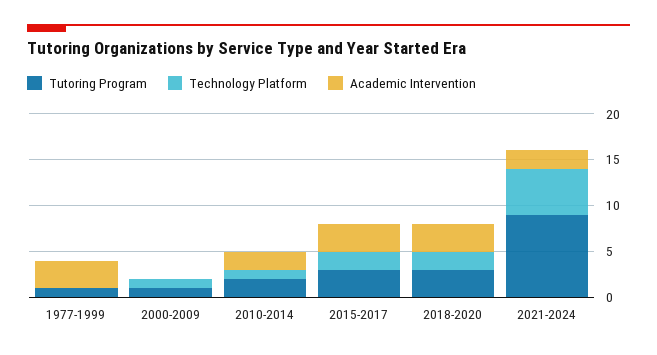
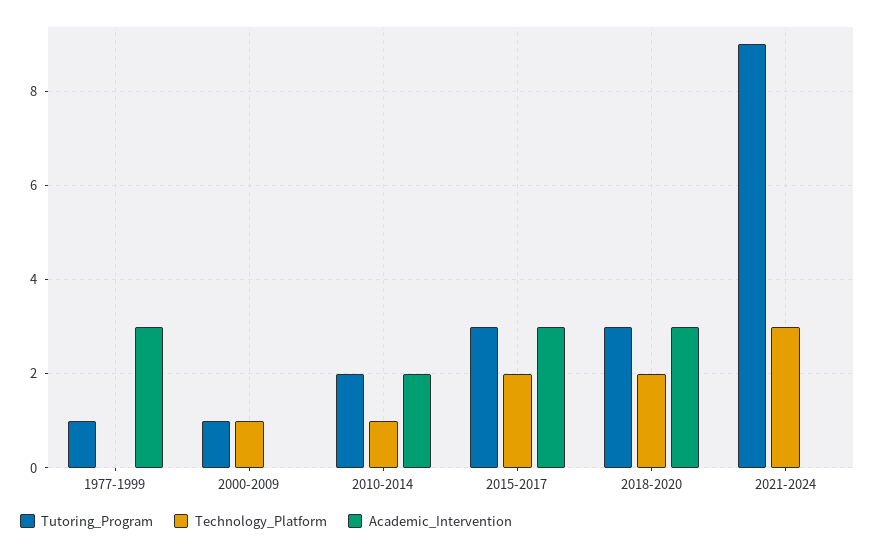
Technology Platform, 2021-2024: 5 -> 3
Academic Intervention, 2021-2024: 2 -> 0

